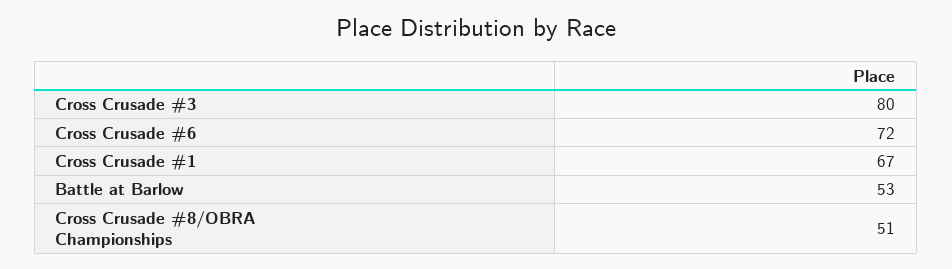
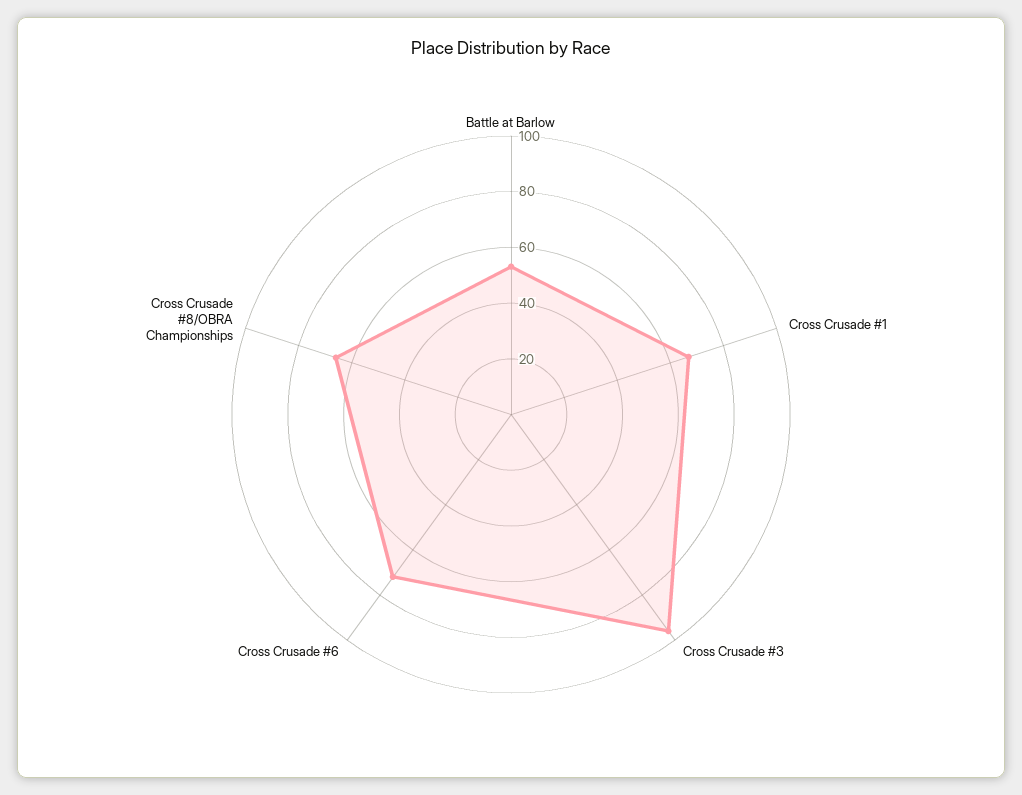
Cross Crusade #3: 80 -> 95
Cross Crusade #8/OBRA Championships: 51 -> 65

